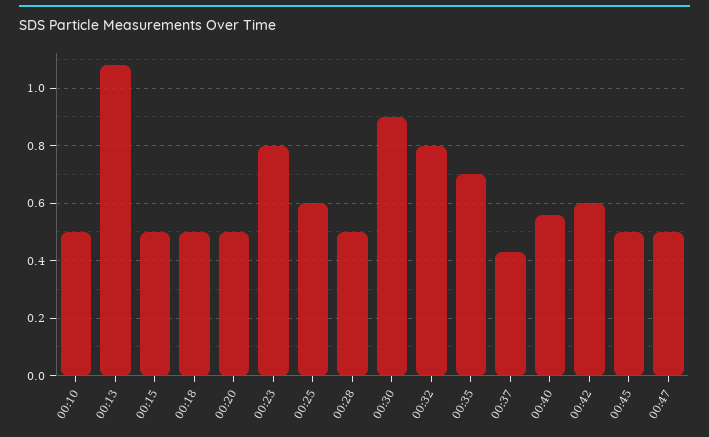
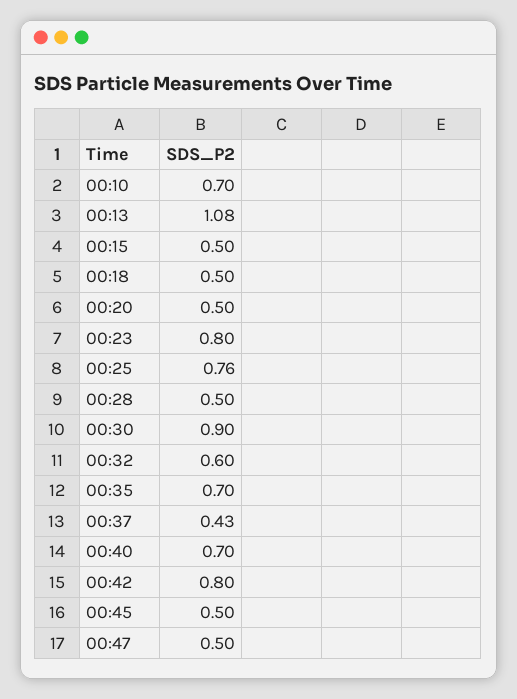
00:10: 0.5 -> 0.7
00:25: 0.6 -> 0.76
00:32: 0.8 -> 0.6
00:40: 0.55 -> 0.7
00:42: 0.6 -> 0.8

